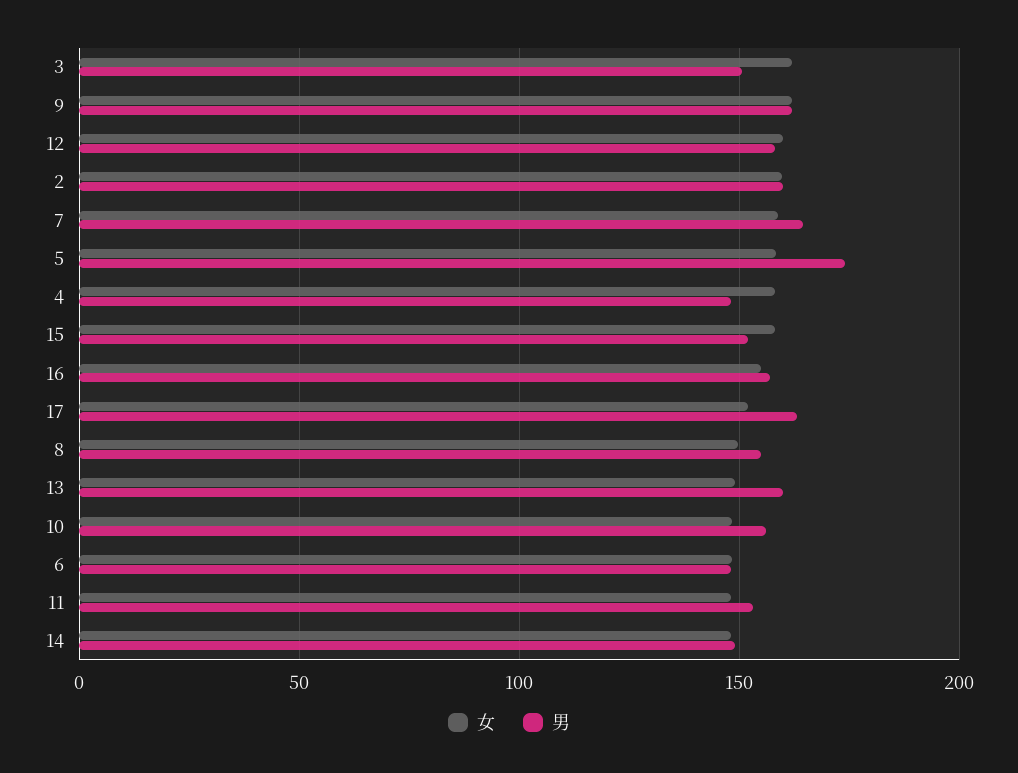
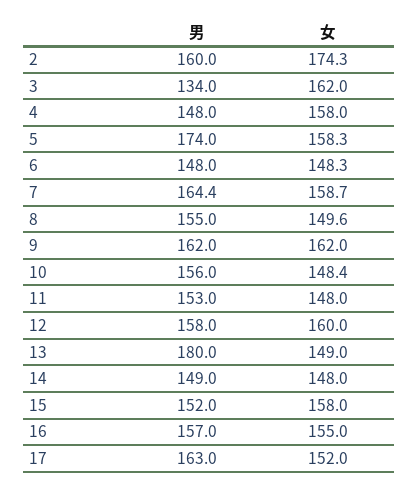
男, 3: 150 -> 134
女, 2: 160 -> 174.3
男, 13: 160 -> 180

